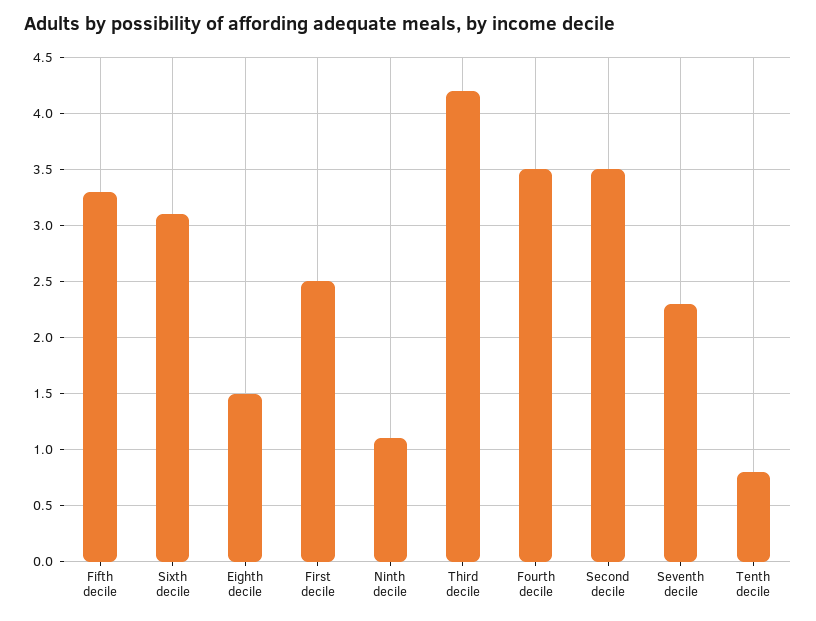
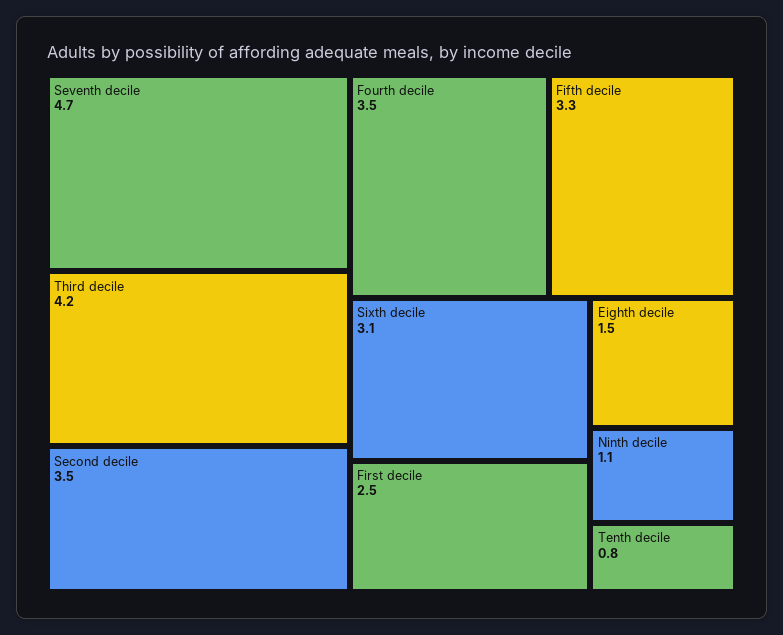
Seventh decile: 2.3 -> 4.7

